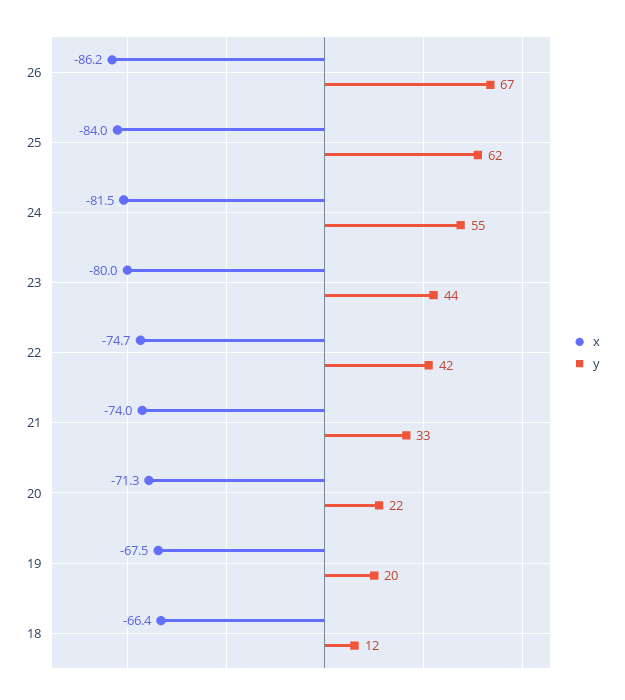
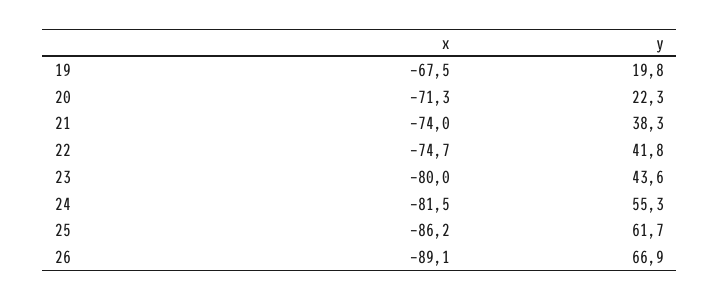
x, 26: -86.2 -> -89.1
x, 25: -84 -> -86.2
y, 21: 33 -> 38.3
x, 18: -66.4 -> none
y, 18: 12 -> none

